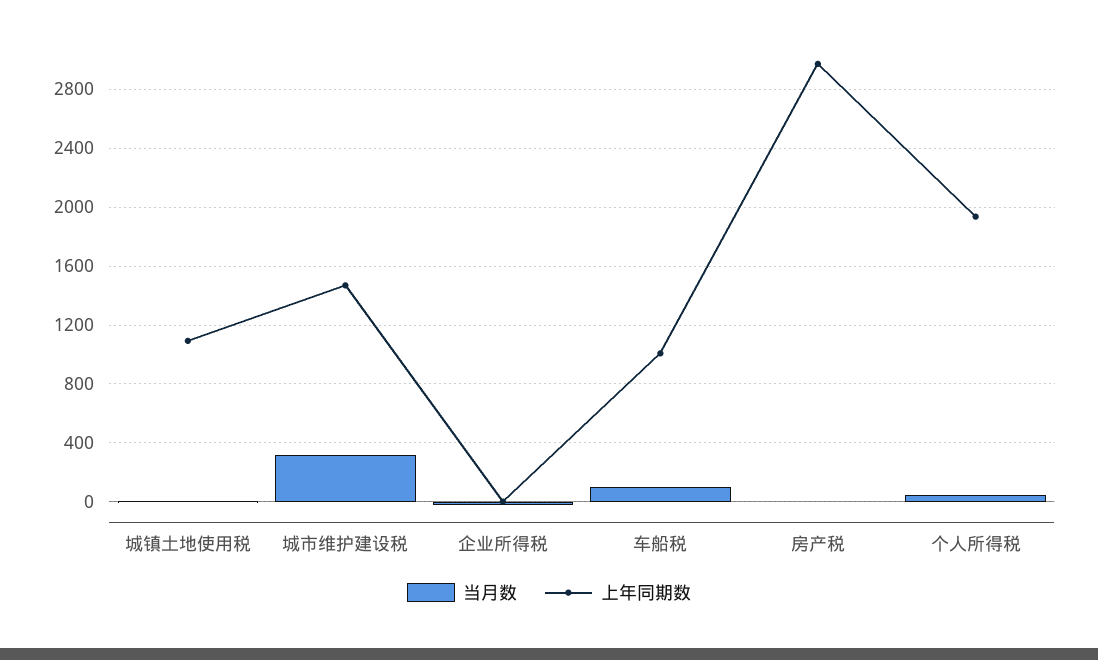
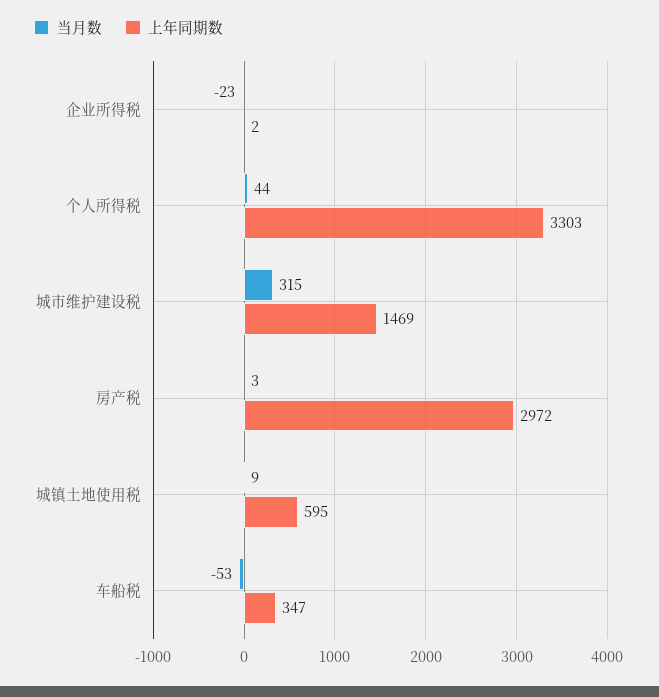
上年同期数, 城镇土地使用税: 1100 -> 595
当月数, 车船税: 100 -> -53
上年同期数, 车船税: 1000 -> 347
上年同期数, 个人所得税: 1950 -> 3303

